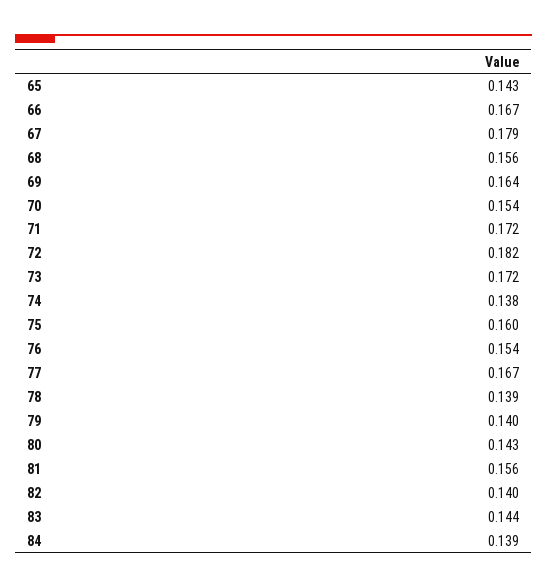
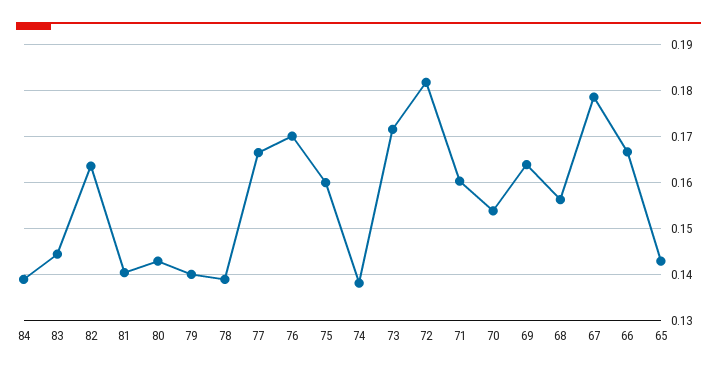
71: 0.172 -> 0.16
76: 0.154 -> 0.17
81: 0.156 -> 0.14
82: 0.14 -> 0.164

